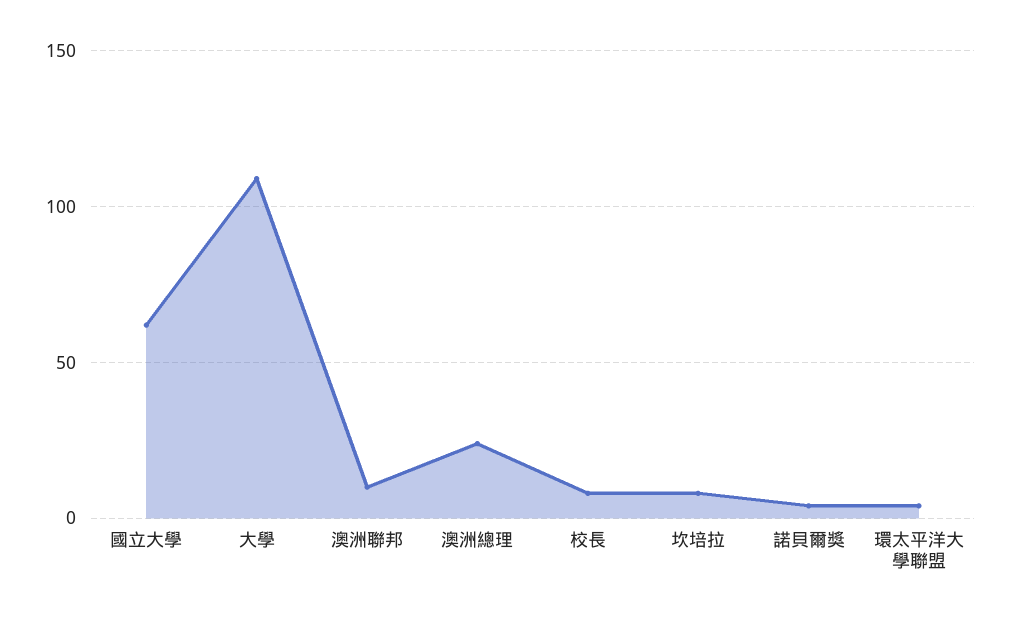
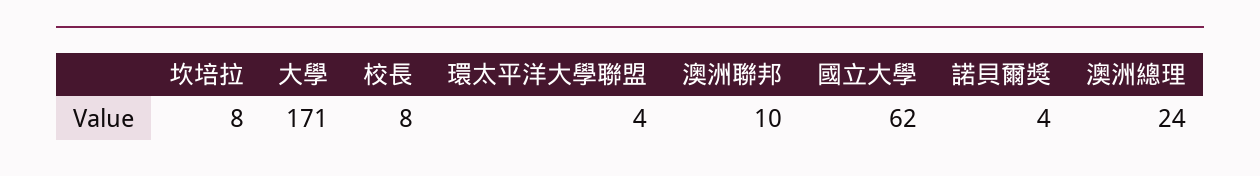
大學: 110 -> 171

